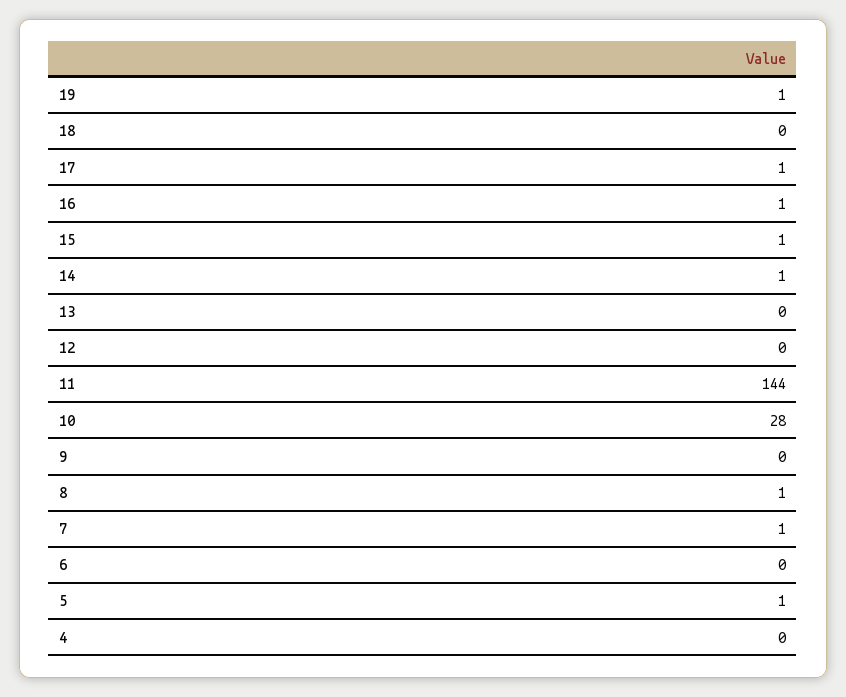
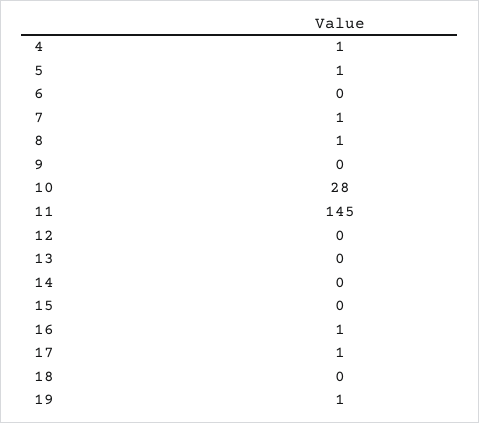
15: 1 -> 0
14: 1 -> 0
11: 144 -> 145
4: 0 -> 1

